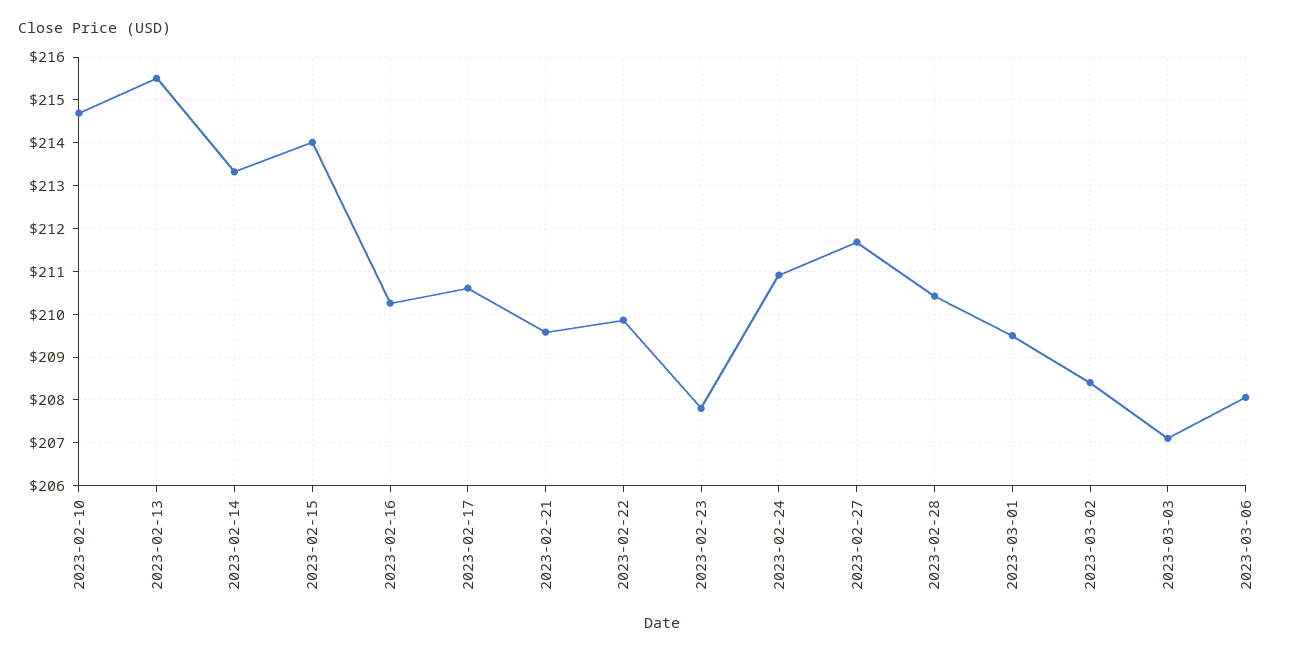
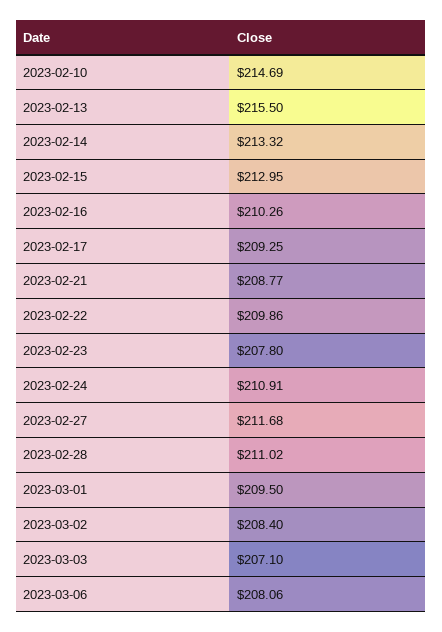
2023-02-15: 214 -> 212.95
2023-02-17: 210.6 -> 209.25
2023-02-21: 209.6 -> 208.77
2023-02-28: 210.4 -> 211.02

